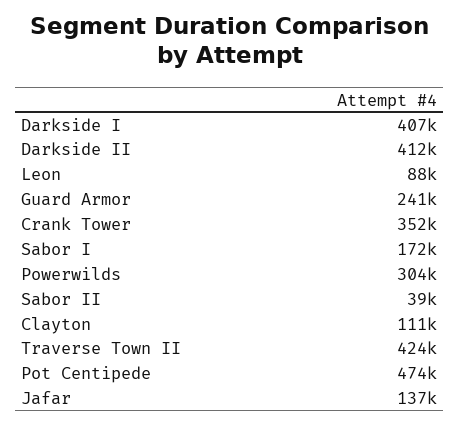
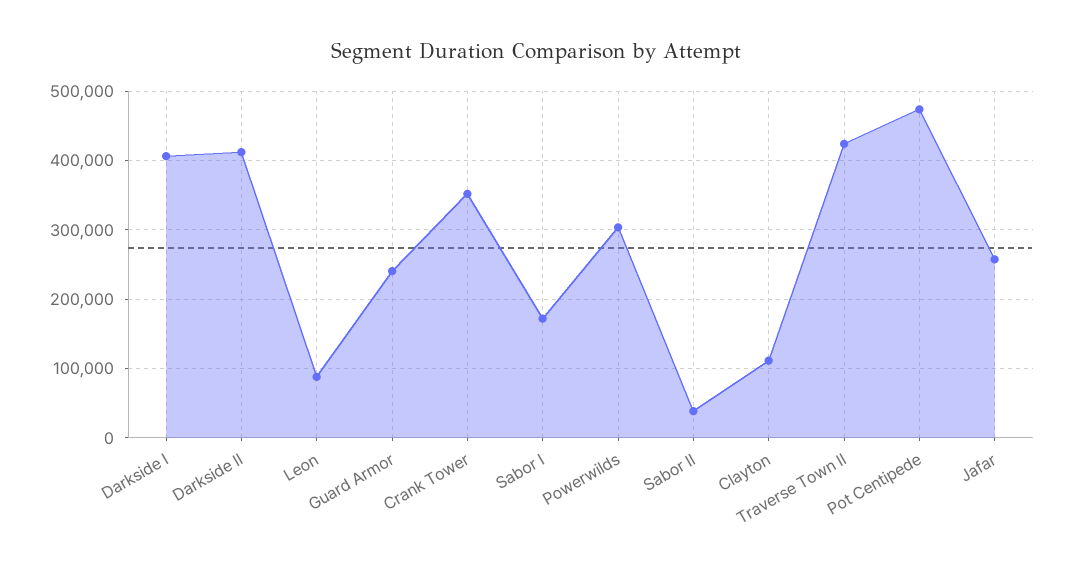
Jafar: 137000 -> 260000

